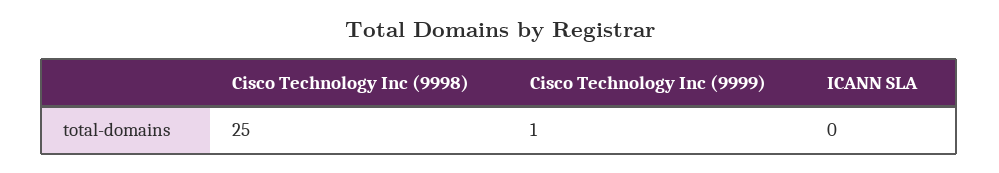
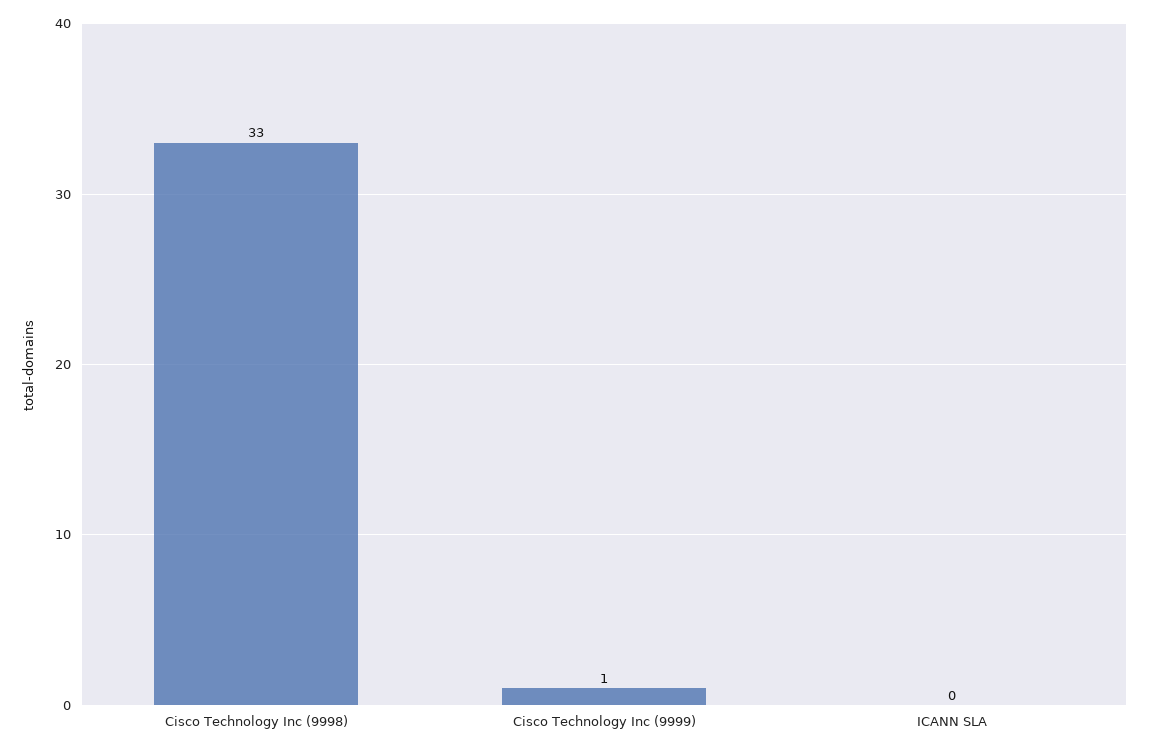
Cisco Technology Inc (9998): 25 -> 33

